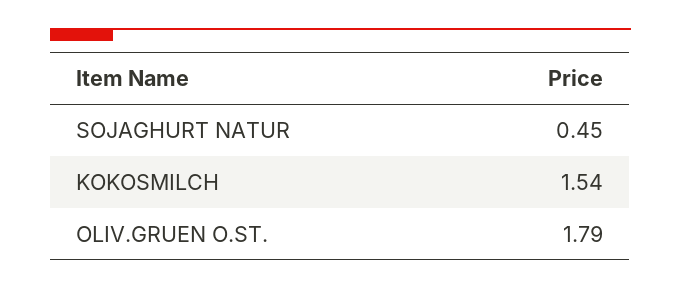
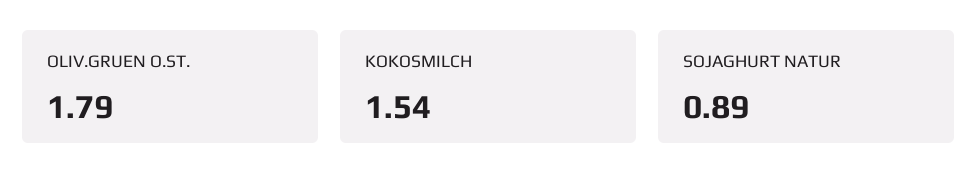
SOJAGHURT NATUR: 0.45 -> 0.89

